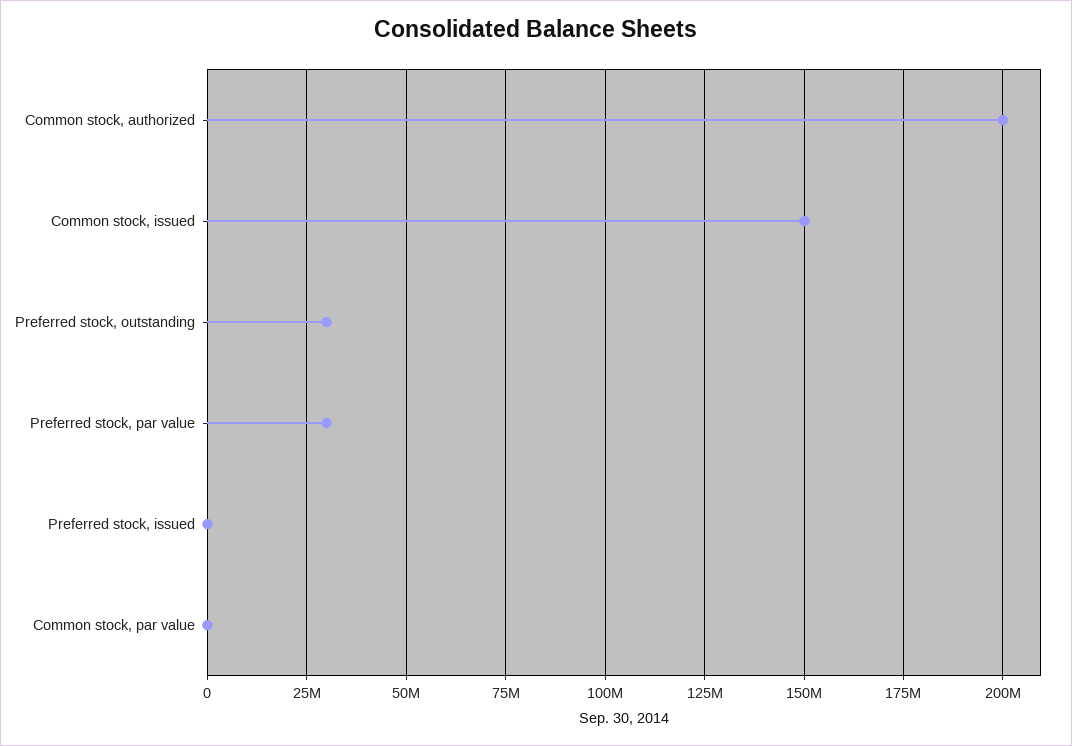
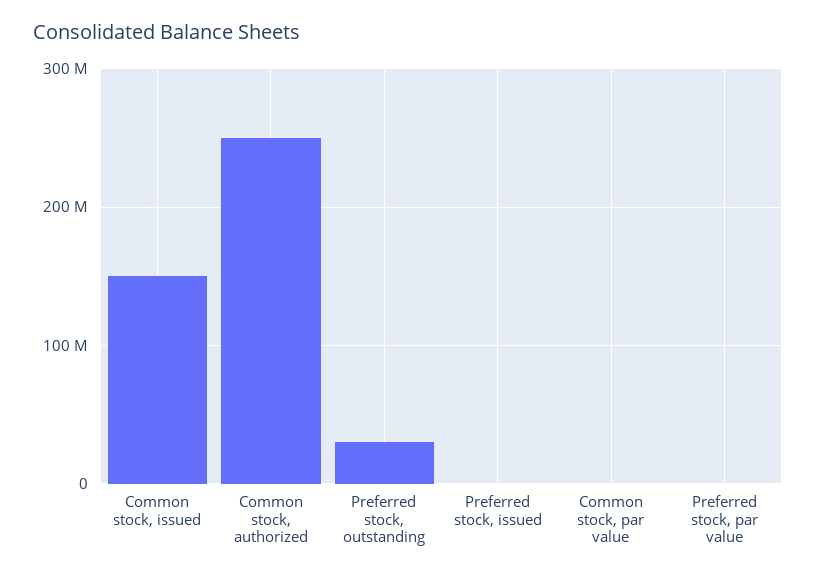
Common stock, authorized: 200000000 -> 250000000
Preferred stock, par value: 30000000 -> 0

